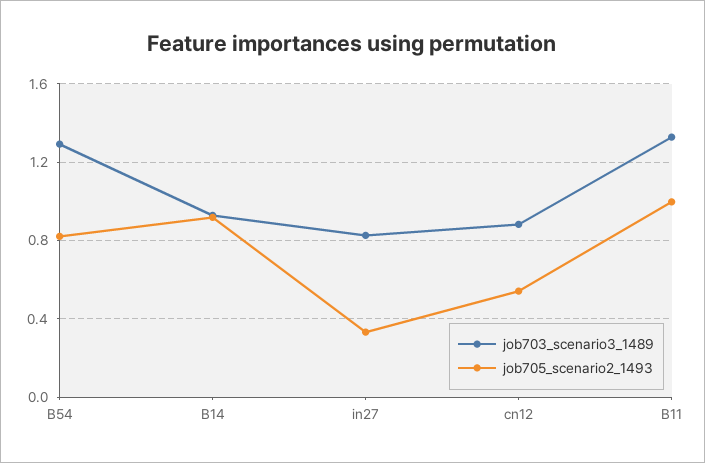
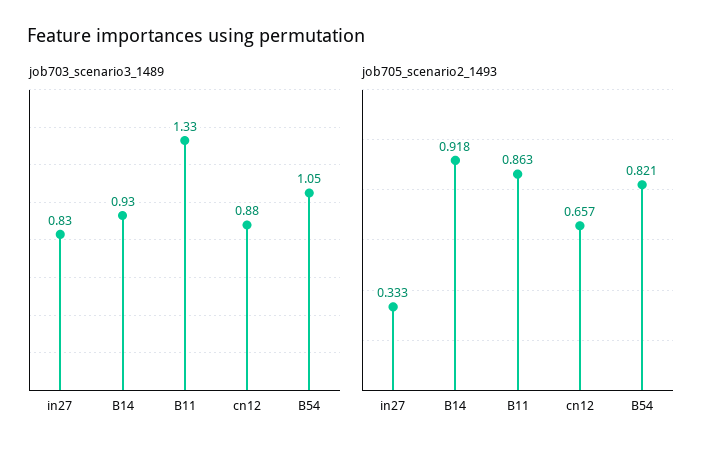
job703_scenario3_1489, B54: 1.3 -> 1.05
job705_scenario2_1493, cn12: 0.55 -> 0.657
job705_scenario2_1493, B11: 1 -> 0.863

